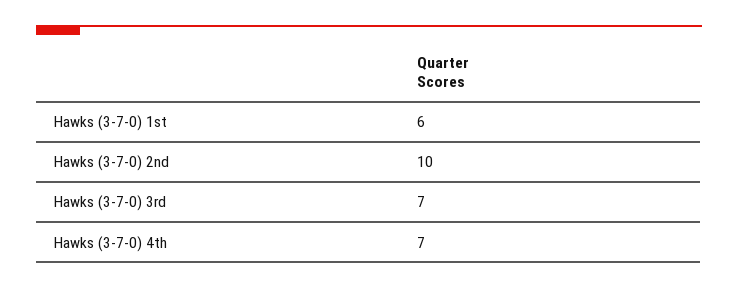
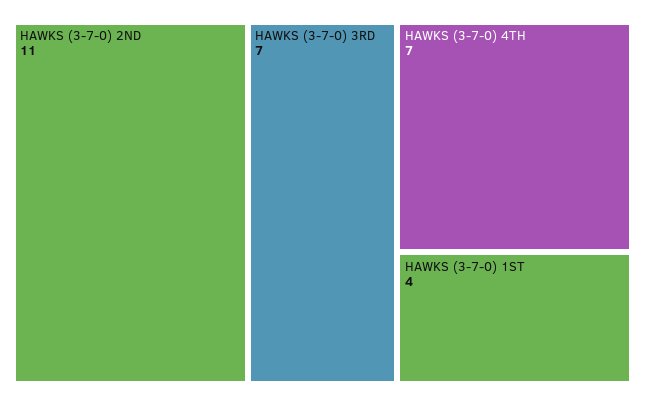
Hawks (3-7-0) 1st: 6 -> 4
Hawks (3-7-0) 2nd: 10 -> 11

